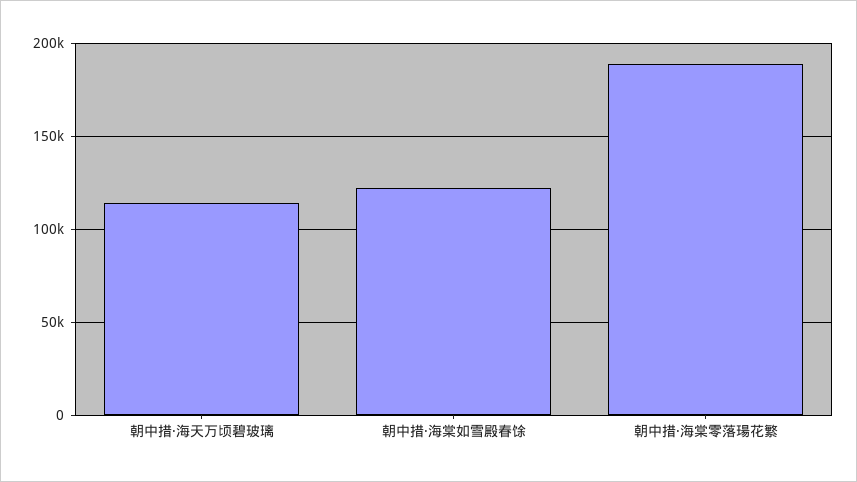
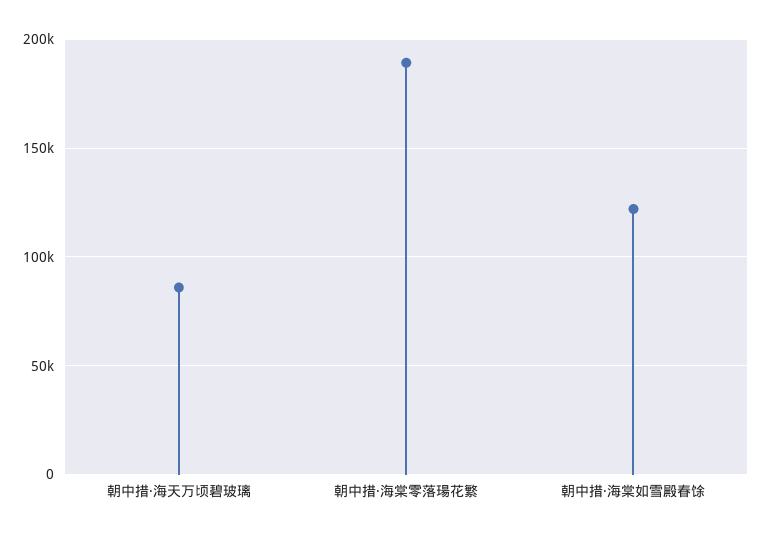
朝中措·海天万顷碧玻璃: 115000 -> 85000

